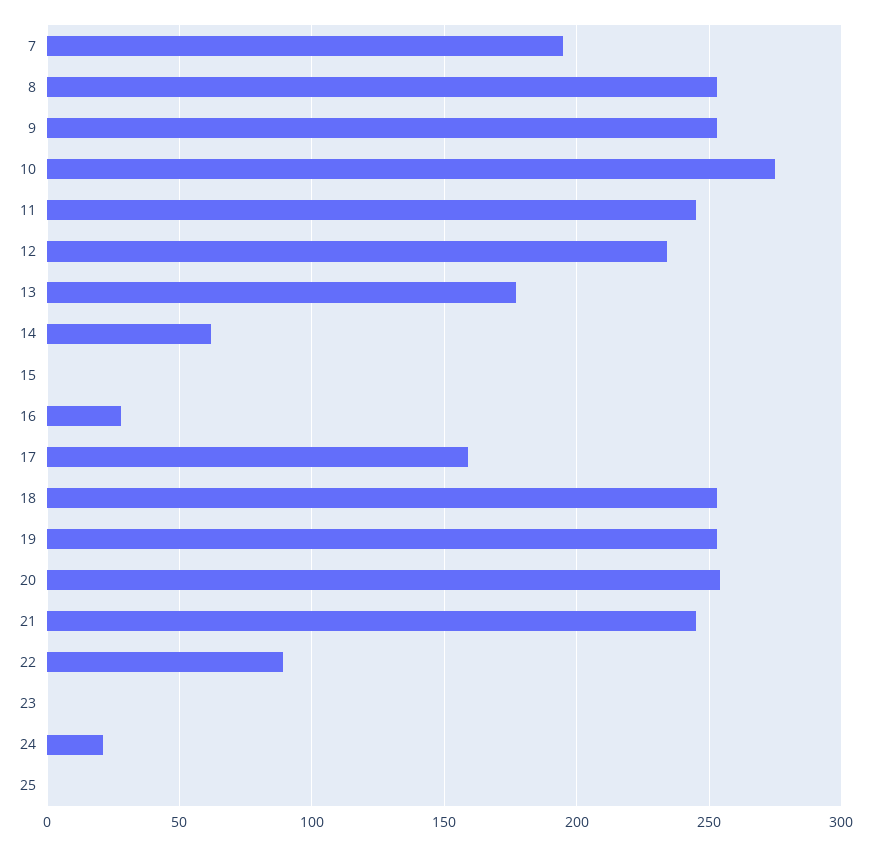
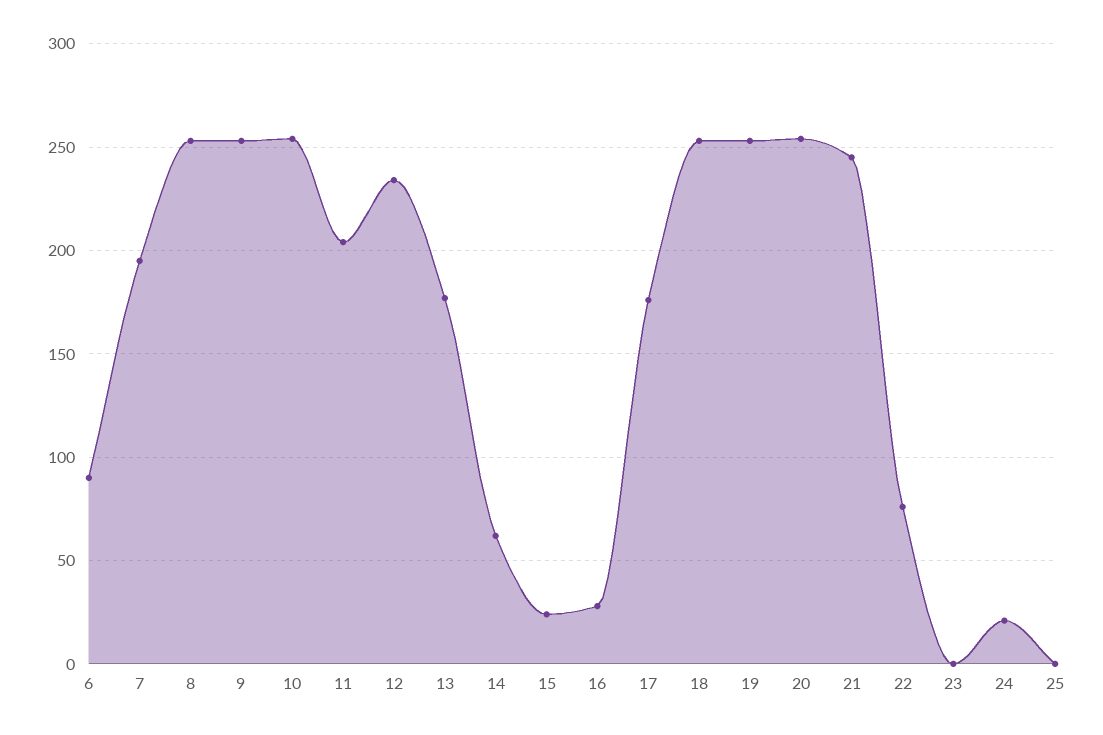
10: 275 -> 255
11: 245 -> 205
15: 0 -> 25
17: 160 -> 175
22: 90 -> 75
6: none -> 90

